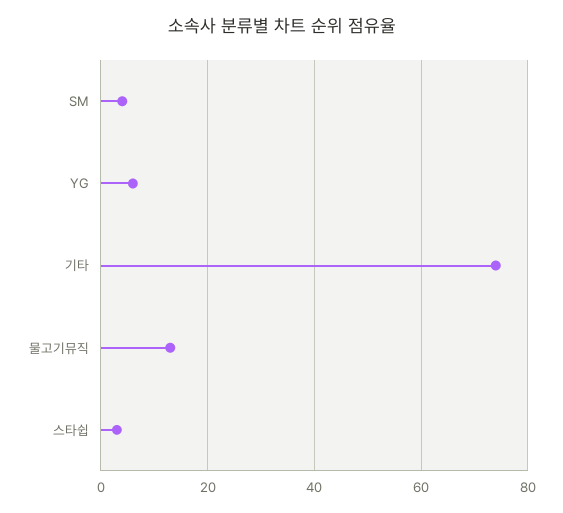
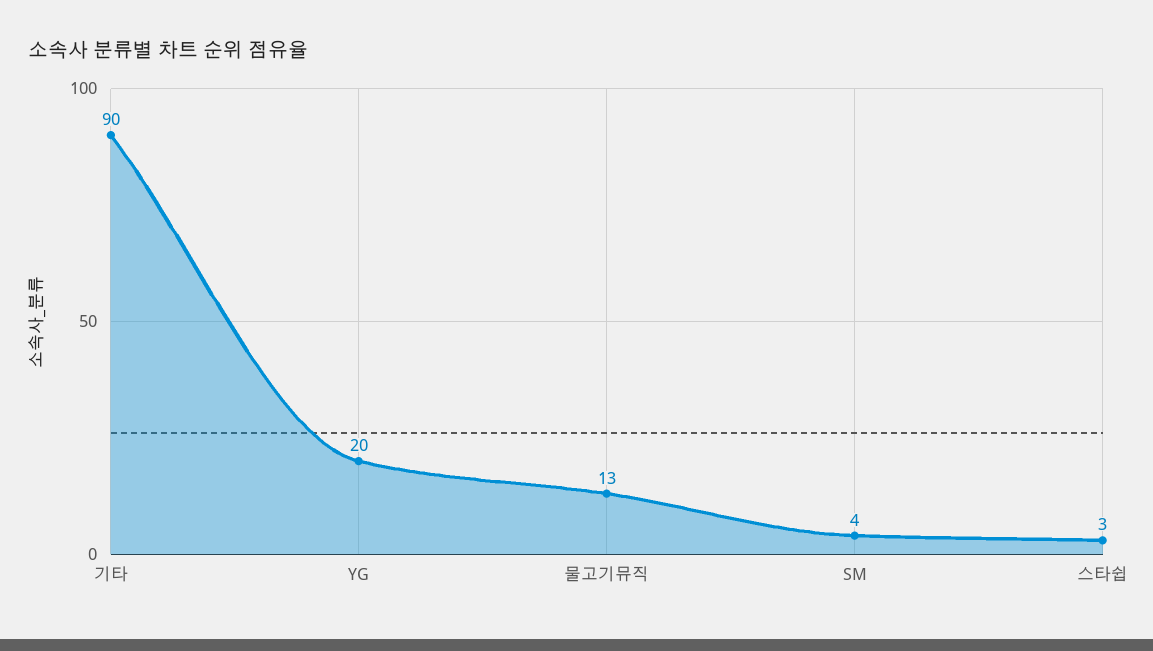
YG: 5 -> 20
기타: 75 -> 90

